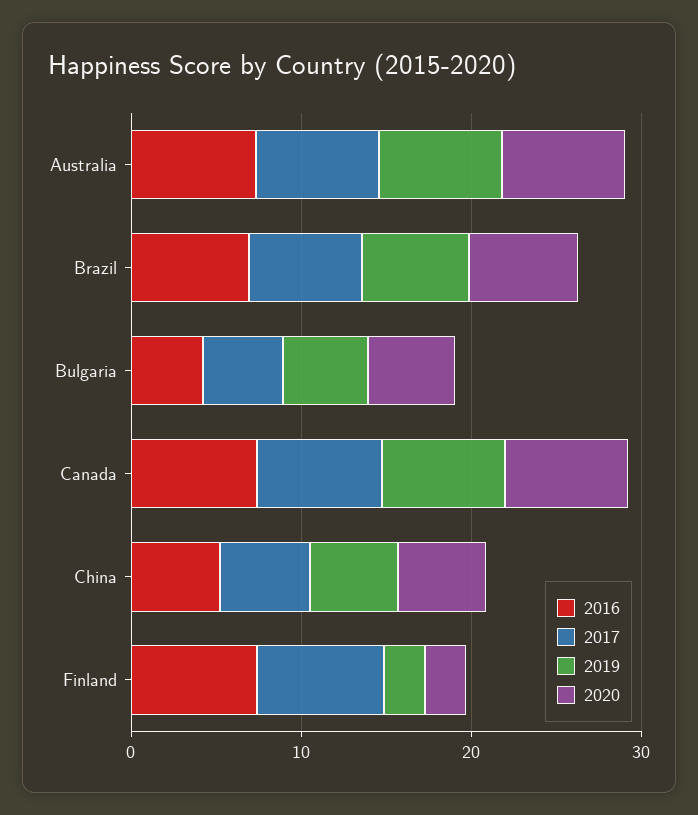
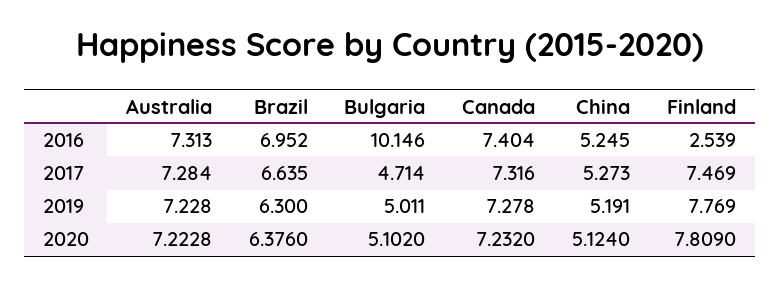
2016, Bulgaria: 4 -> 10.146
2016, Finland: 8 -> 2.539
2019, Finland: 2 -> 7.769
2020, Finland: 2 -> 7.809

